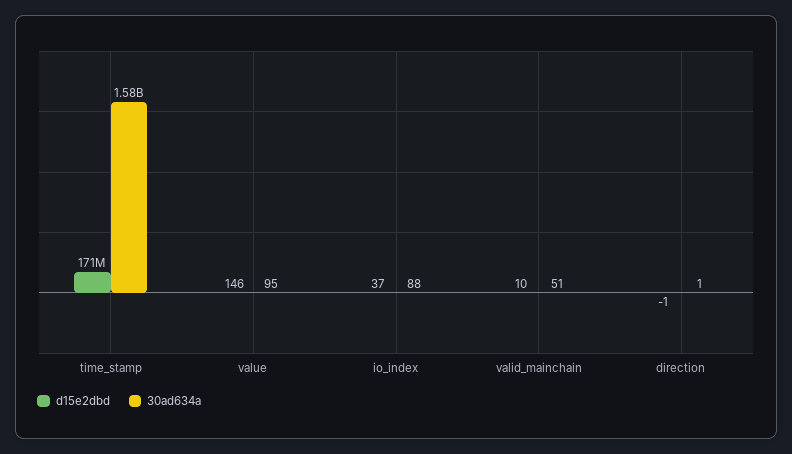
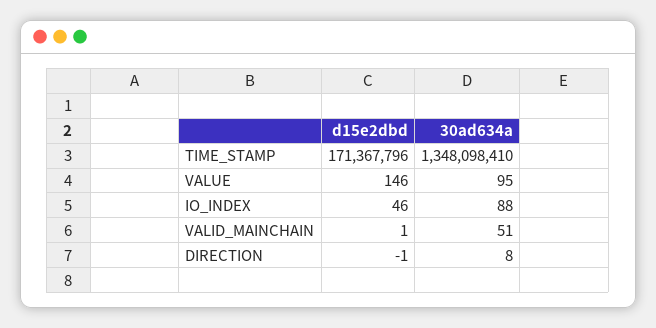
30ad634a, time_stamp: 1580000000 -> 1348098410
d15e2dbd, io_index: 37 -> 46
d15e2dbd, valid_mainchain: 10 -> 1
30ad634a, direction: 1 -> 8

